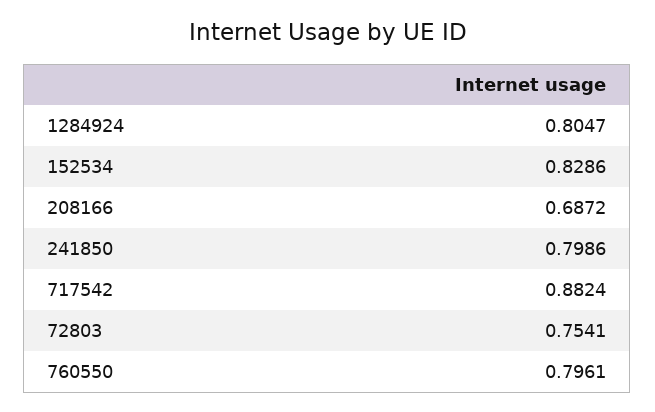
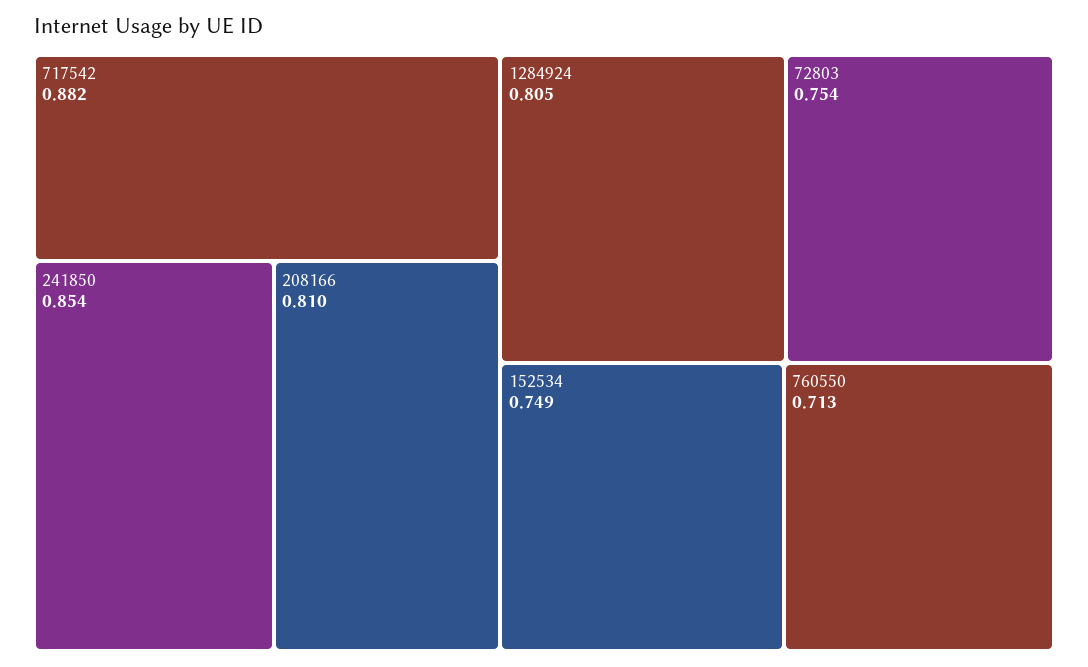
152534: 0.8286 -> 0.749
208166: 0.6872 -> 0.81
241850: 0.7986 -> 0.854
760550: 0.7961 -> 0.713

